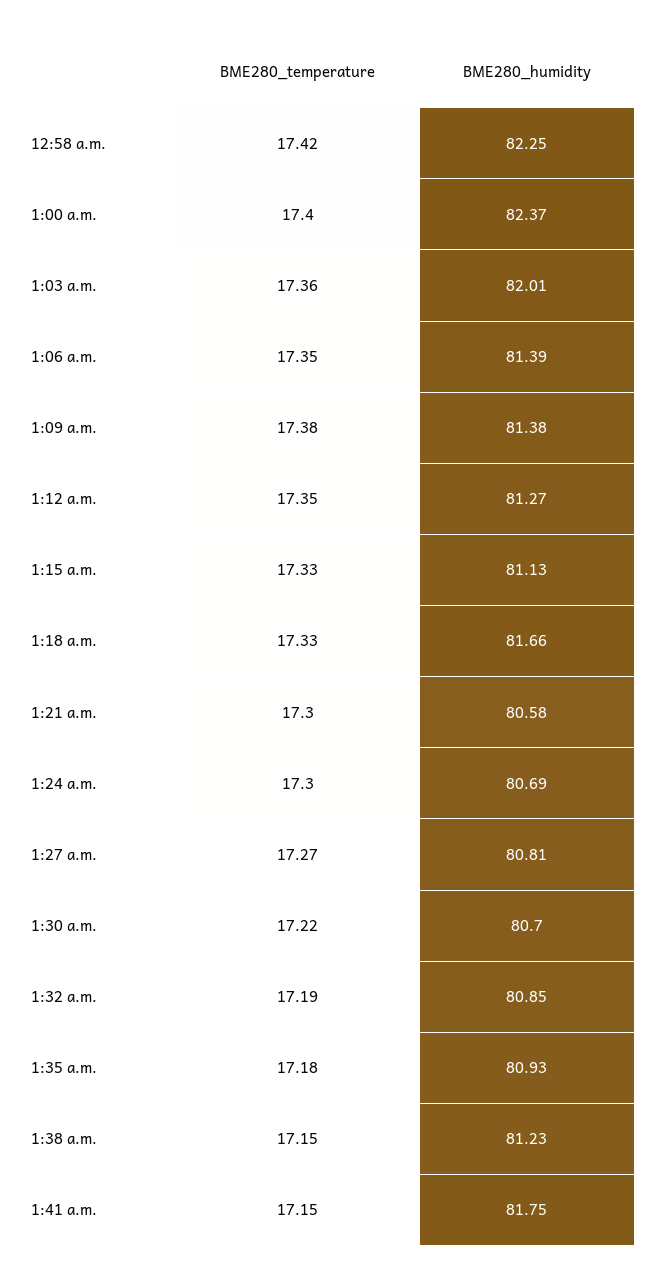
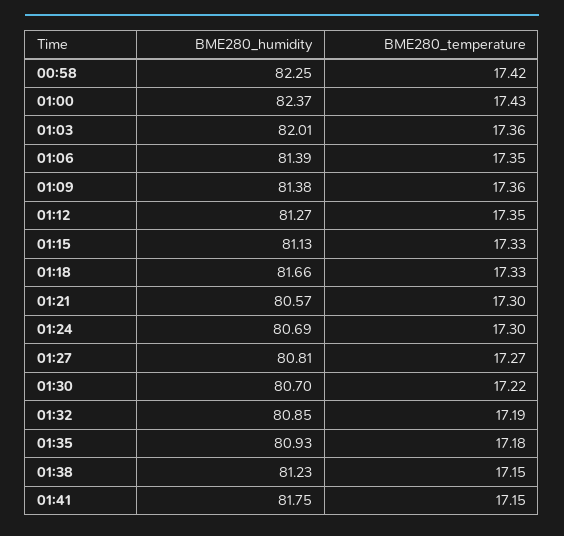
BME280_temperature, 1:00 a.m.: 17.4 -> 17.43
BME280_temperature, 1:09 a.m.: 17.38 -> 17.36
BME280_humidity, 1:21 a.m.: 80.58 -> 80.57

